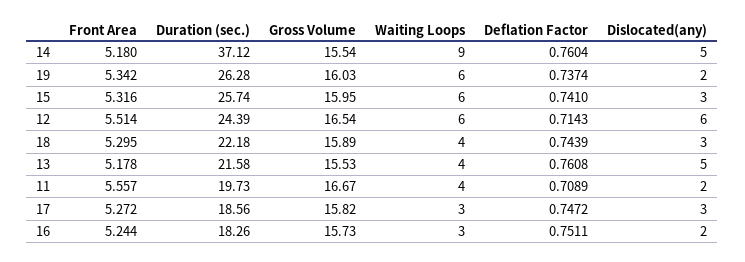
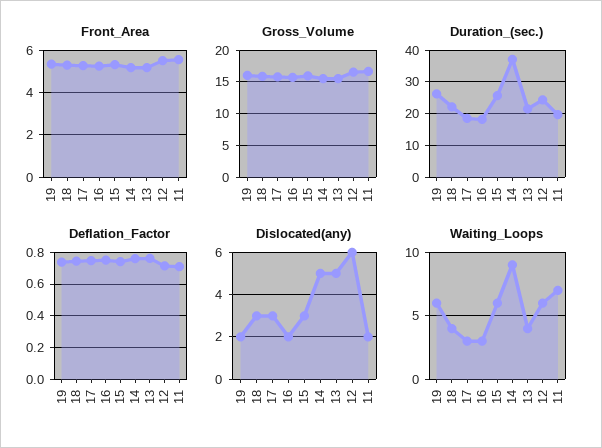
Waiting Loops, 11: 4 -> 7

